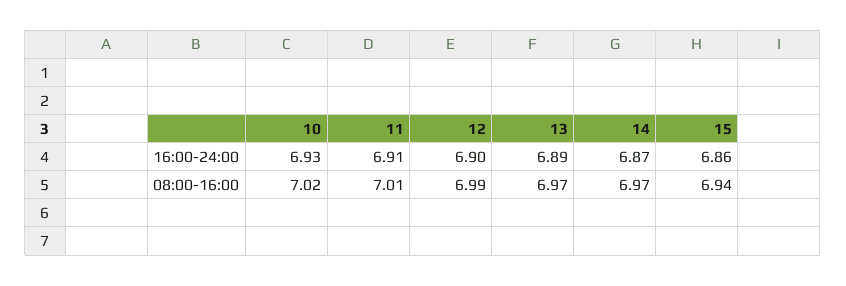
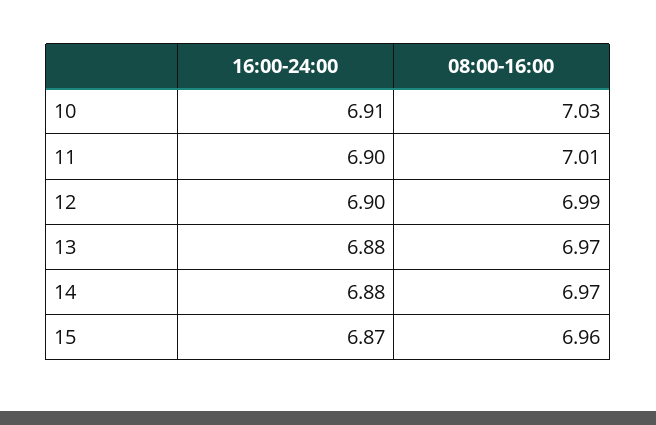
10, 16:00-24:00: 6.93 -> 6.91
11, 16:00-24:00: 6.91 -> 6.9
13, 16:00-24:00: 6.89 -> 6.88
14, 16:00-24:00: 6.87 -> 6.88
15, 16:00-24:00: 6.86 -> 6.87
10, 08:00-16:00: 7.02 -> 7.03
15, 08:00-16:00: 6.94 -> 6.96

